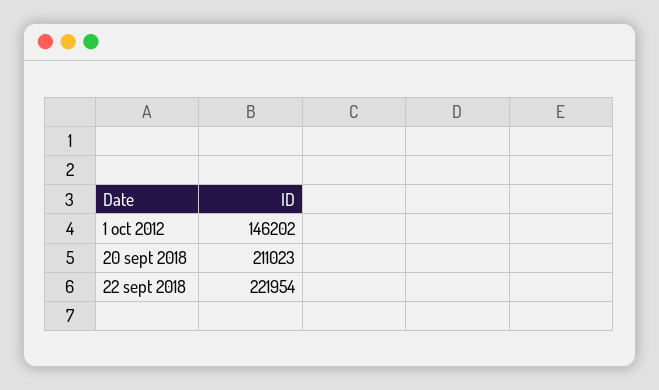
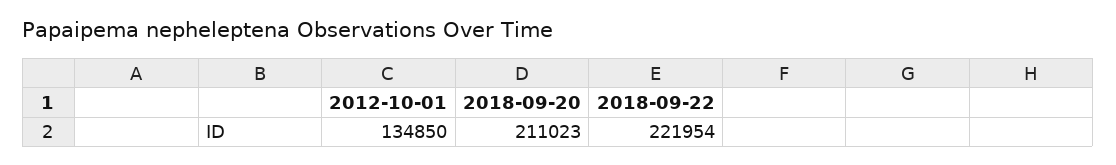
1 oct 2012: 146202 -> 134850

